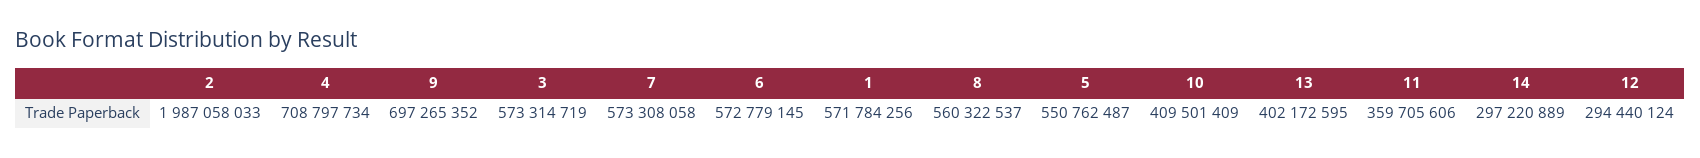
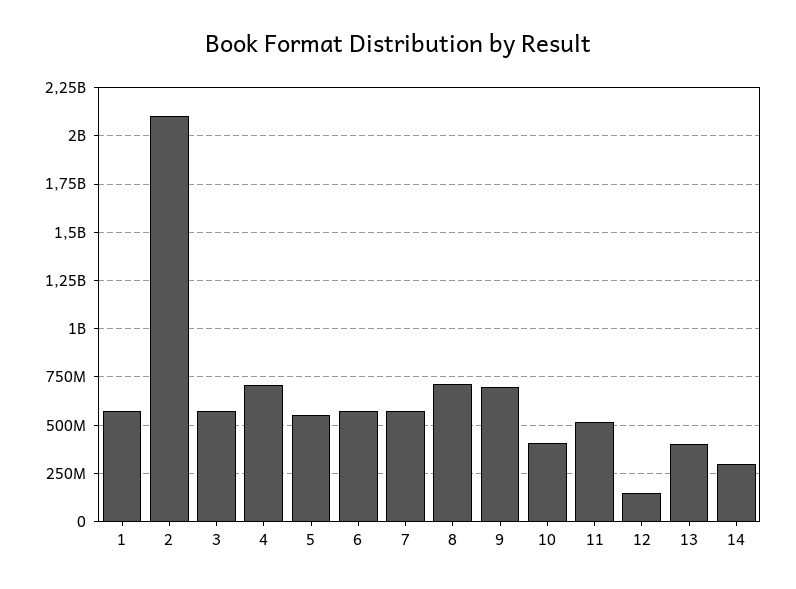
2: 1987058033 -> 2100000000
8: 560322537 -> 700000000
11: 359705606 -> 500000000
12: 294440124 -> 150000000

